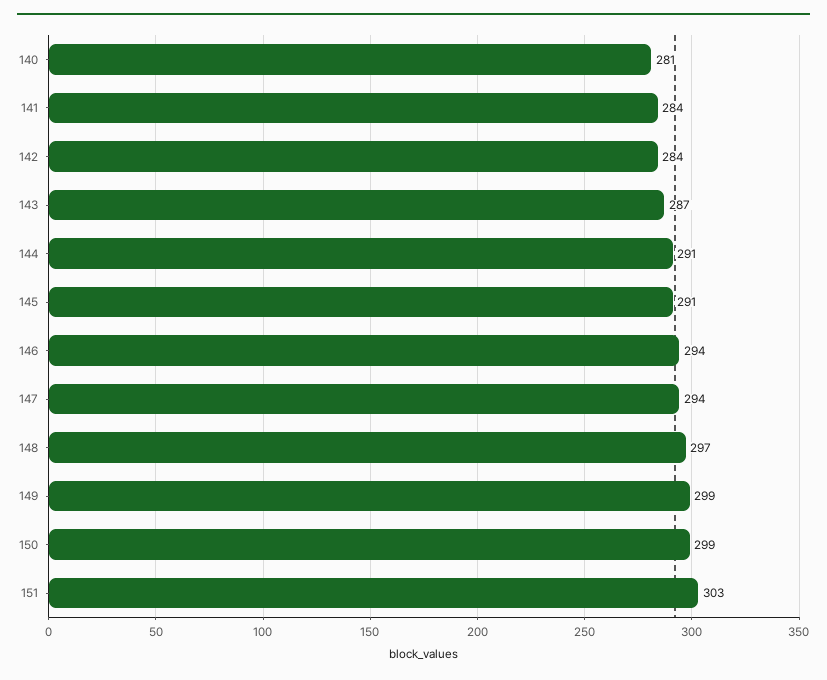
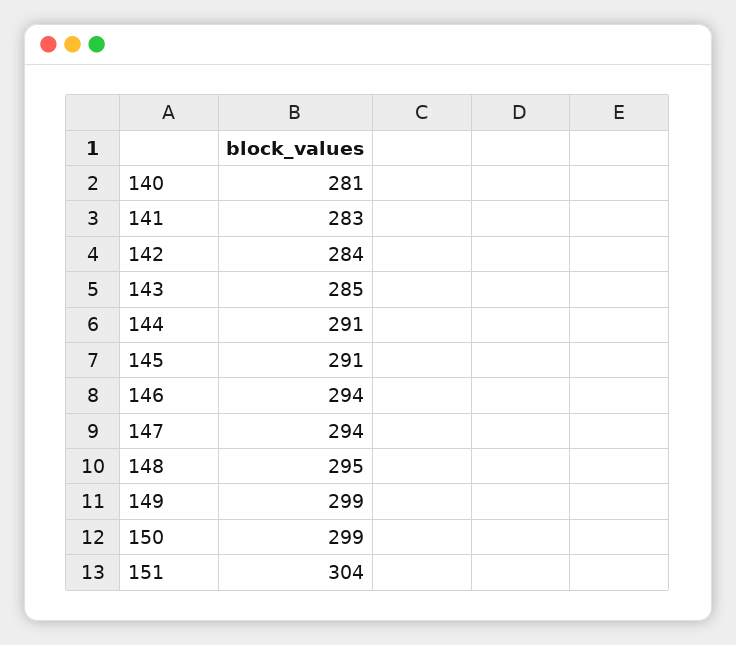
141: 284 -> 283
143: 287 -> 285
148: 297 -> 295
151: 303 -> 304

